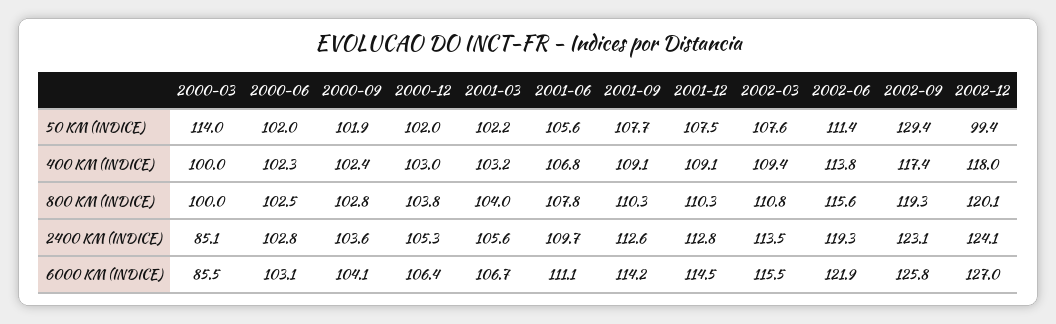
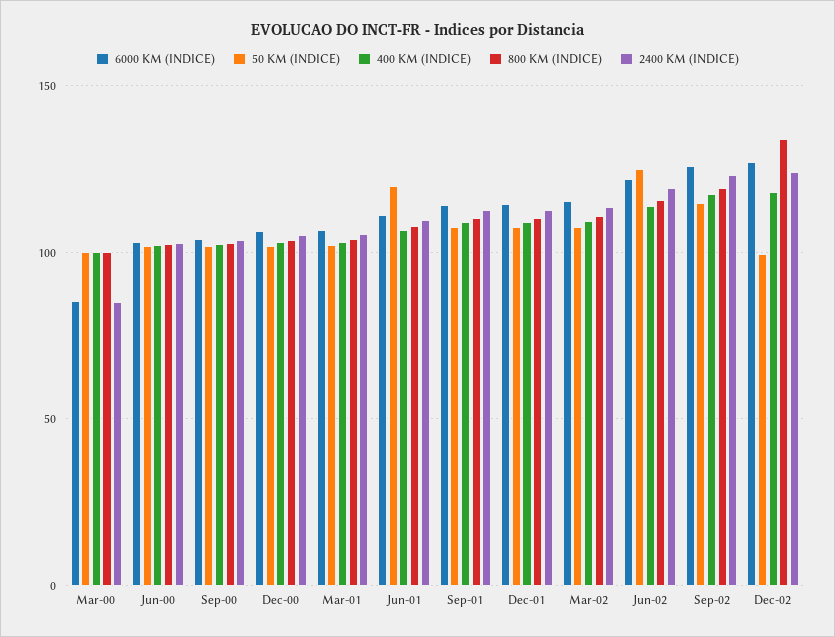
50 KM (INDICE), 2000-03: 114 -> 100
50 KM (INDICE), 2001-06: 105.6 -> 120
50 KM (INDICE), 2002-06: 111.4 -> 125
50 KM (INDICE), 2002-09: 129.4 -> 115
800 KM (INDICE), 2002-12: 120.1 -> 135

